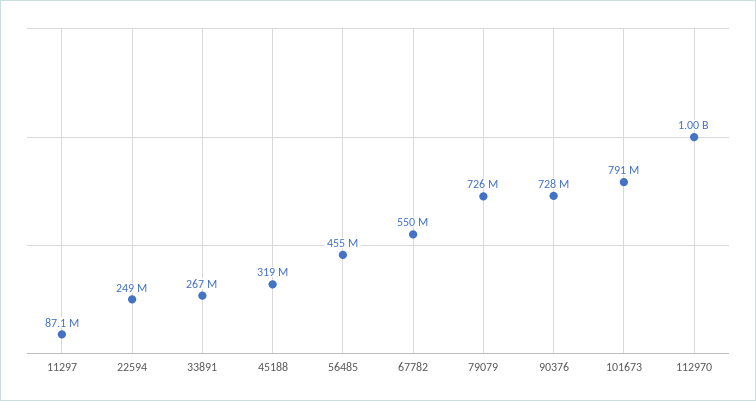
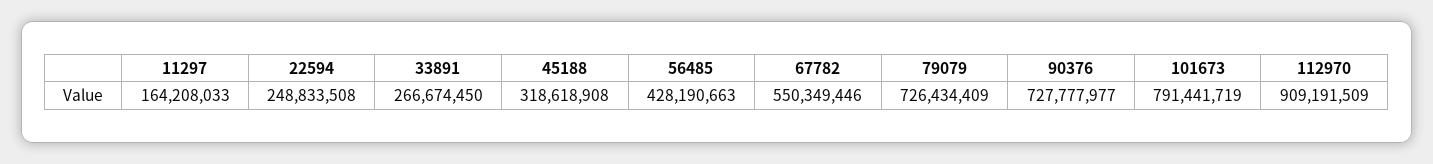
11297: 87100000 -> 164208033
56485: 455000000 -> 428190663
112970: 1000000000 -> 909191509

